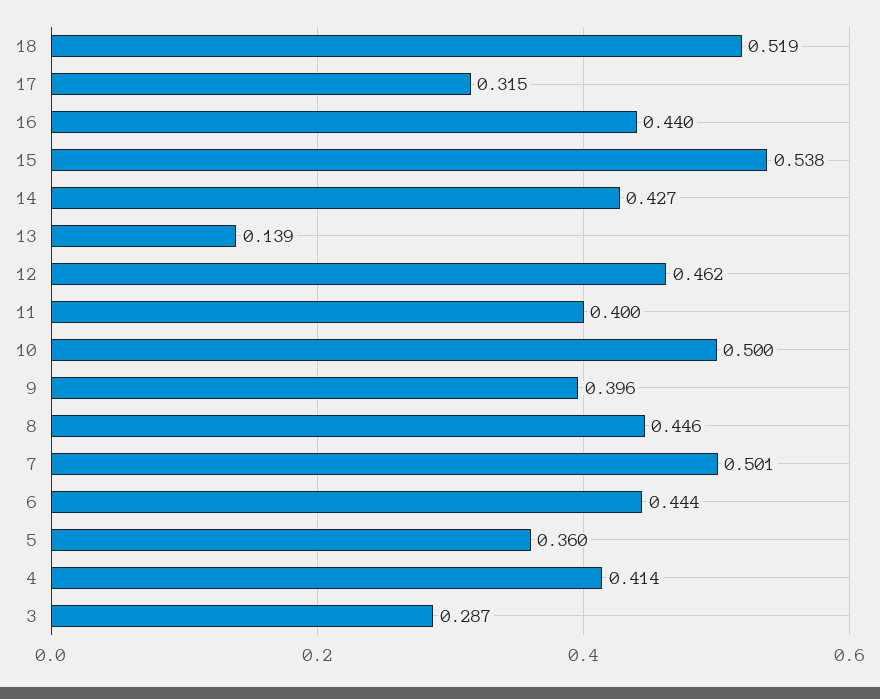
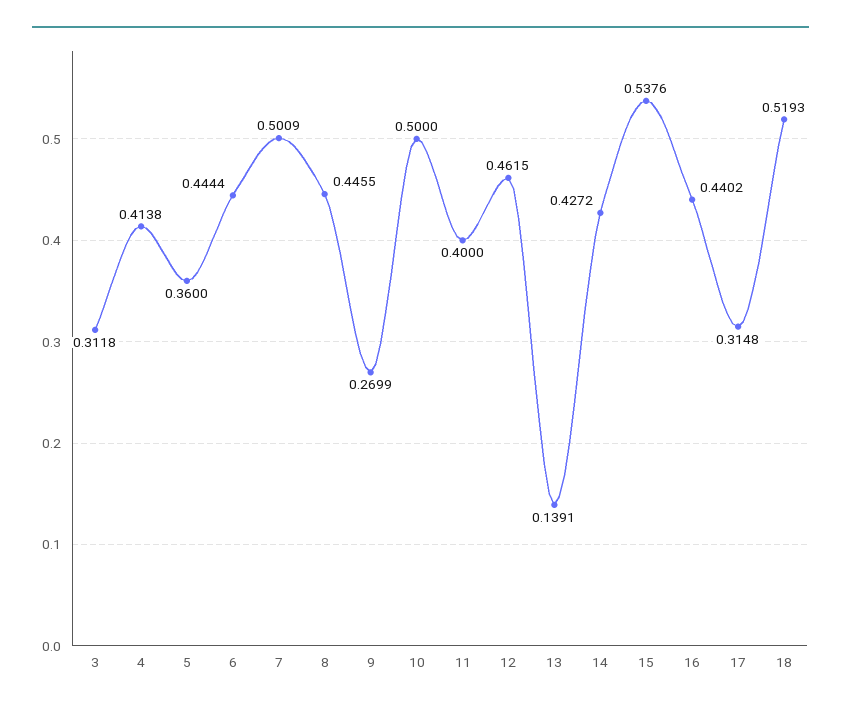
9: 0.396 -> 0.2699
3: 0.287 -> 0.3118

